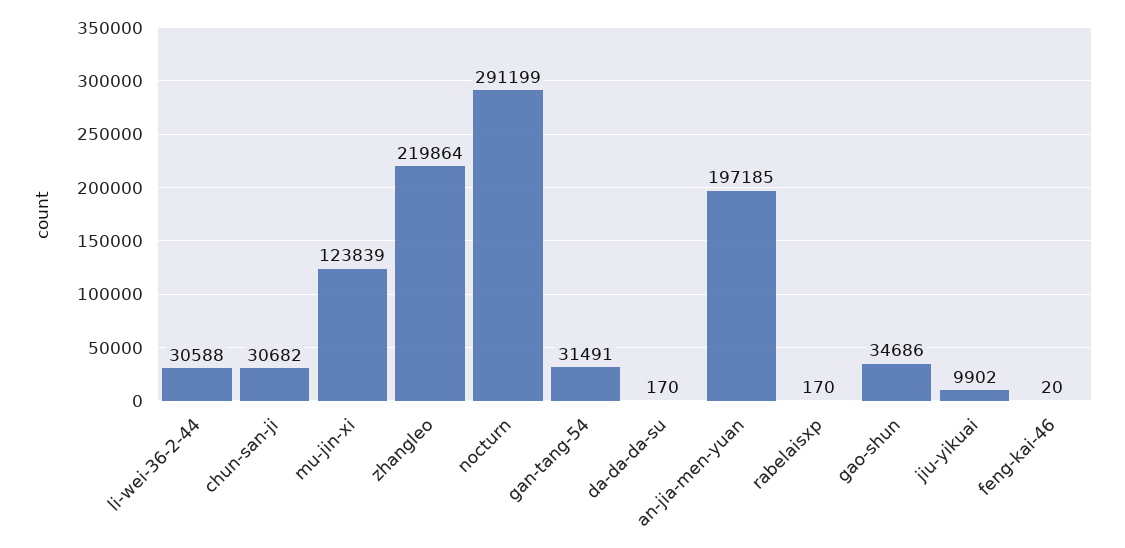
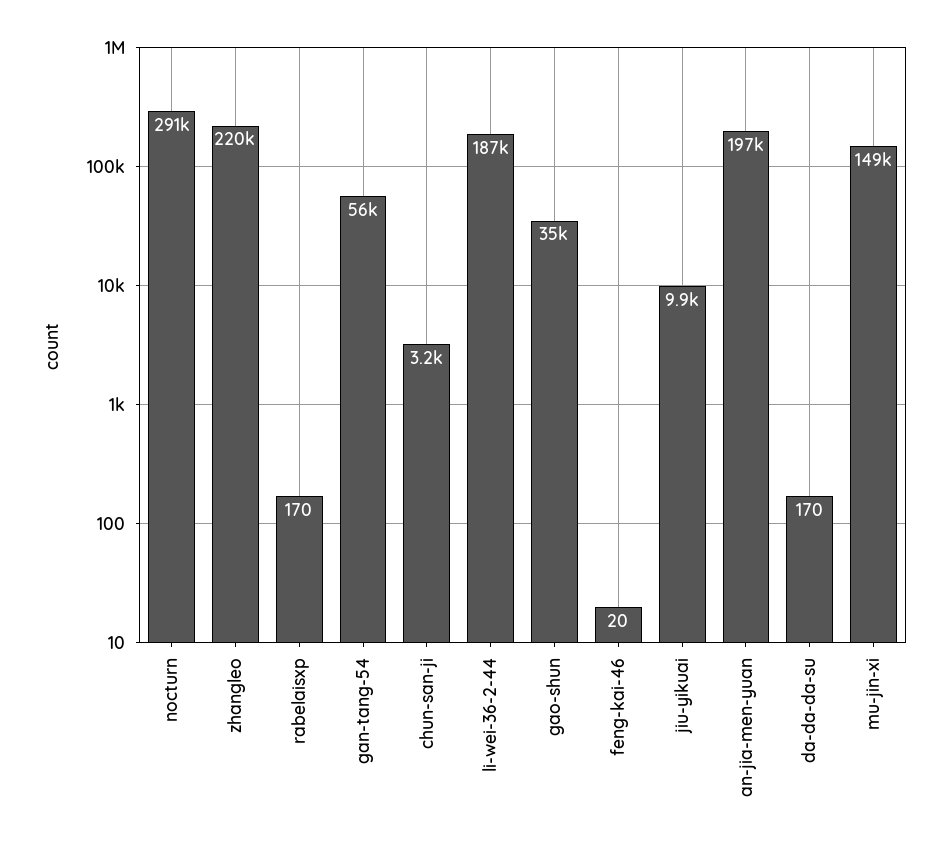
li-wei-36-2-44: 30588 -> 187000
chun-san-ji: 30682 -> 3200
mu-jin-xi: 123839 -> 149000
gan-tang-54: 31491 -> 56000

